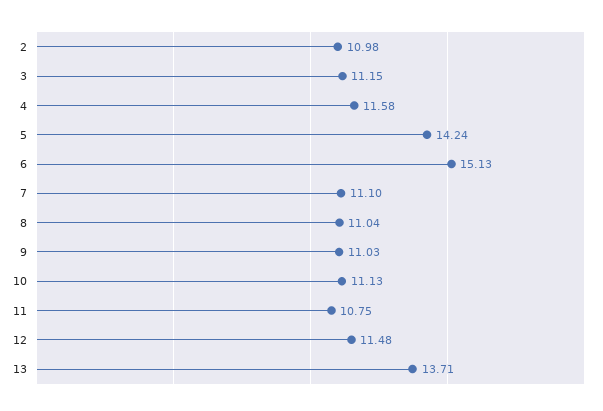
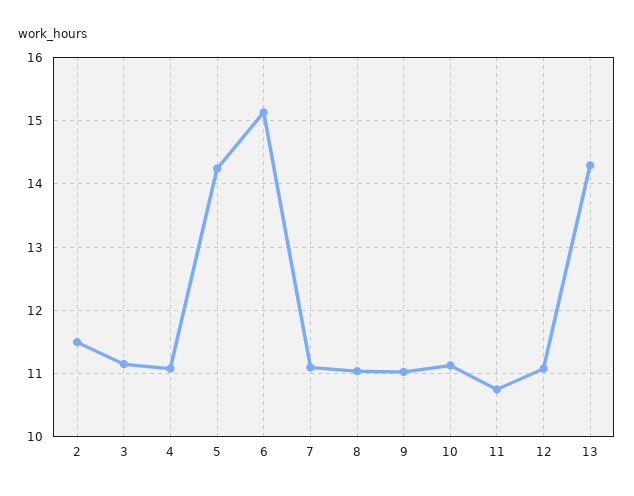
2: 10.98 -> 11.5
4: 11.58 -> 11.1
12: 11.48 -> 11.1
13: 13.71 -> 14.3

